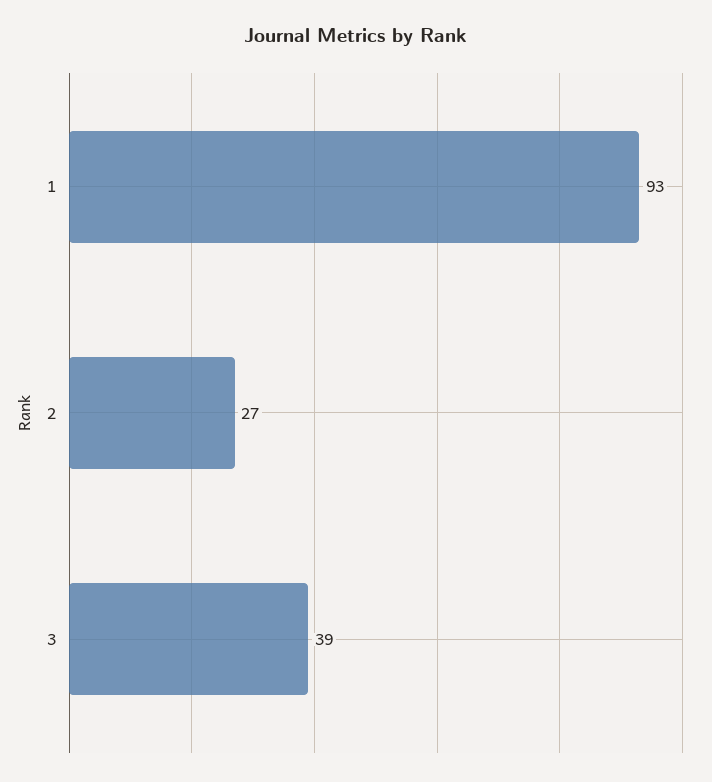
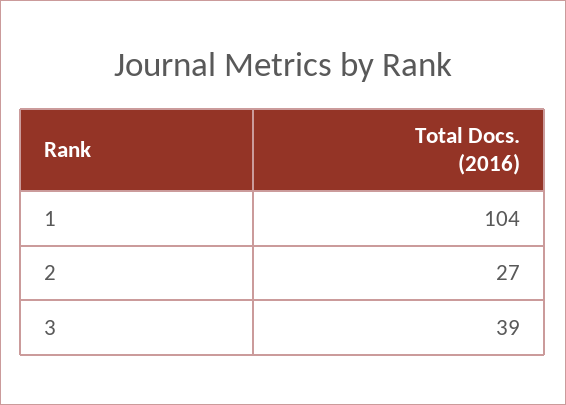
1: 93 -> 104

